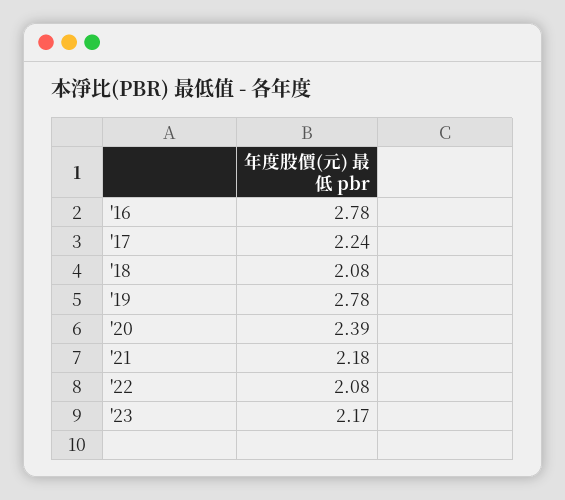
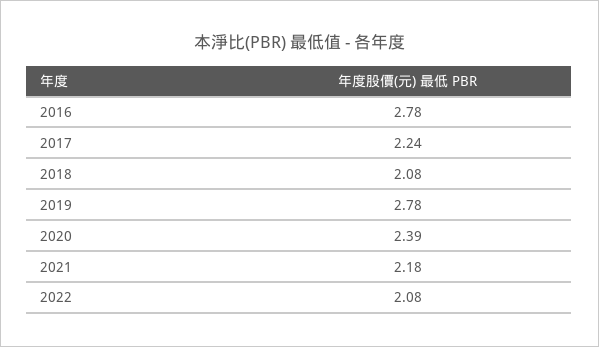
'23: 2.17 -> none

